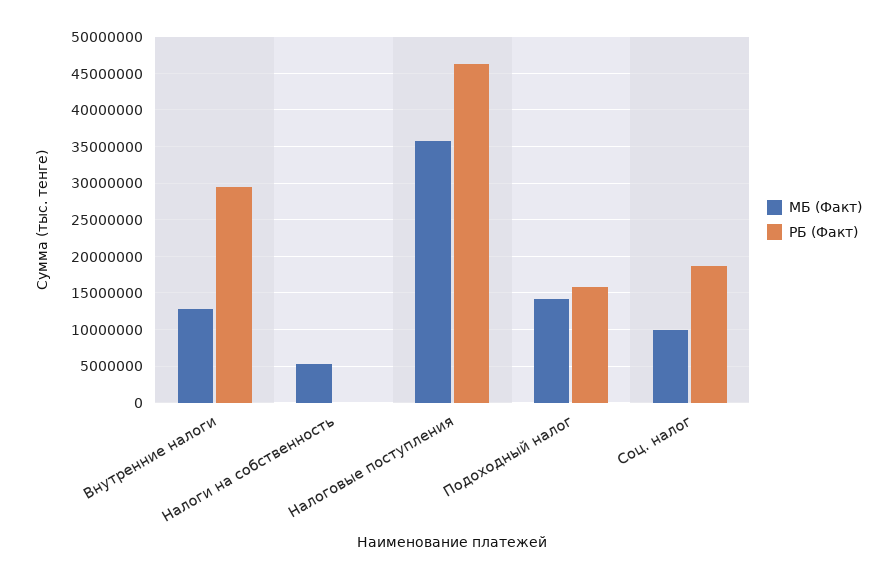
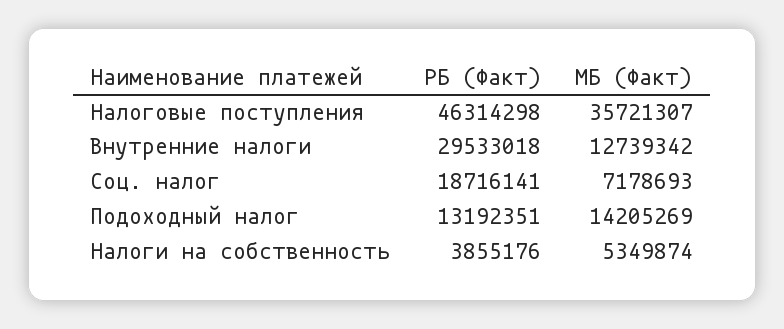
РБ (Факт), Налоги на собственность: 0 -> 3855176
РБ (Факт), Подоходный налог: 16000000 -> 13192351
МБ (Факт), Соц. налог: 10000000 -> 7178693

